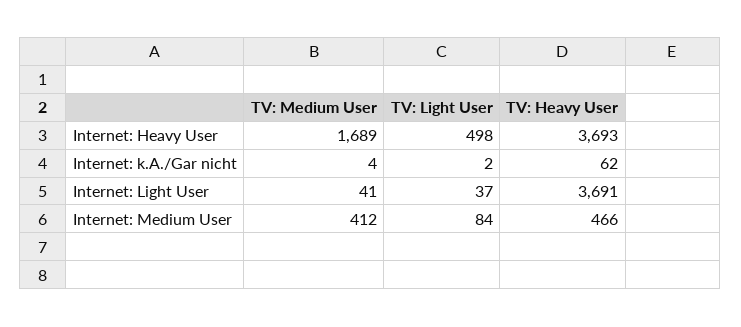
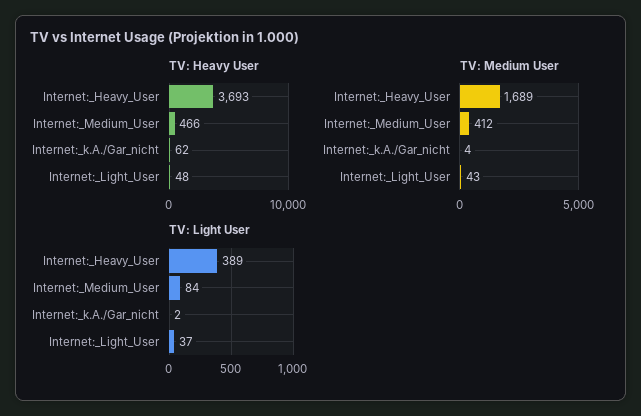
TV: Light User, Internet: Heavy User: 498 -> 389
TV: Medium User, Internet: Light User: 41 -> 43
TV: Heavy User, Internet: Light User: 3691 -> 48

